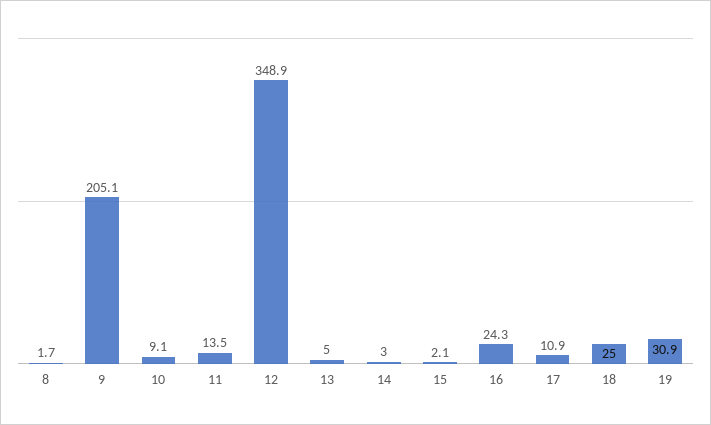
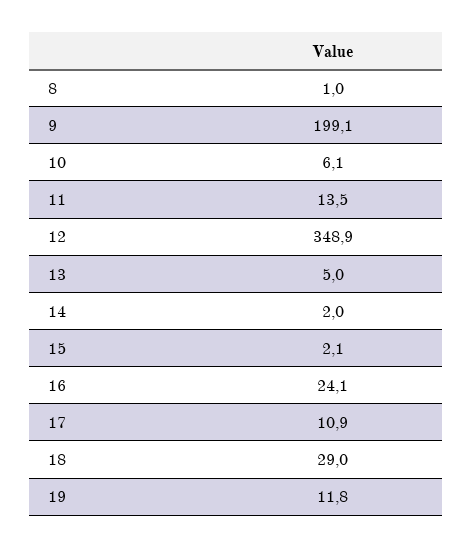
8: 1.7 -> 1
9: 205.1 -> 199.1
10: 9.1 -> 6.1
14: 3 -> 2
16: 24.3 -> 24.1
18: 25 -> 29
19: 30.9 -> 11.8

